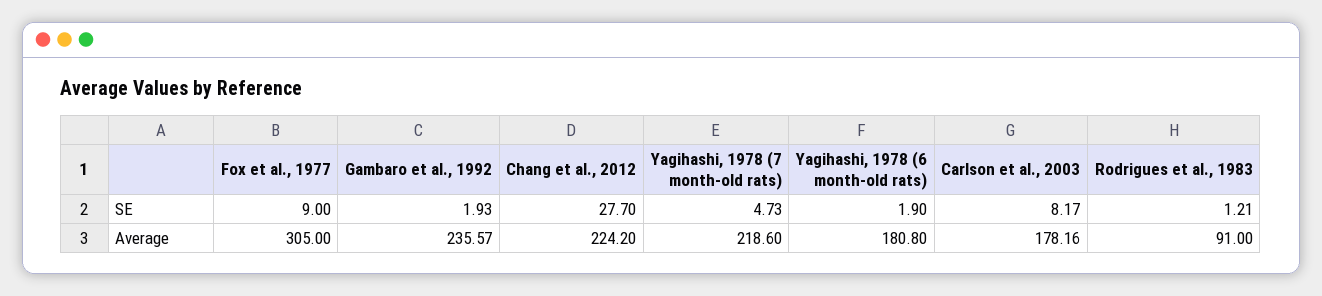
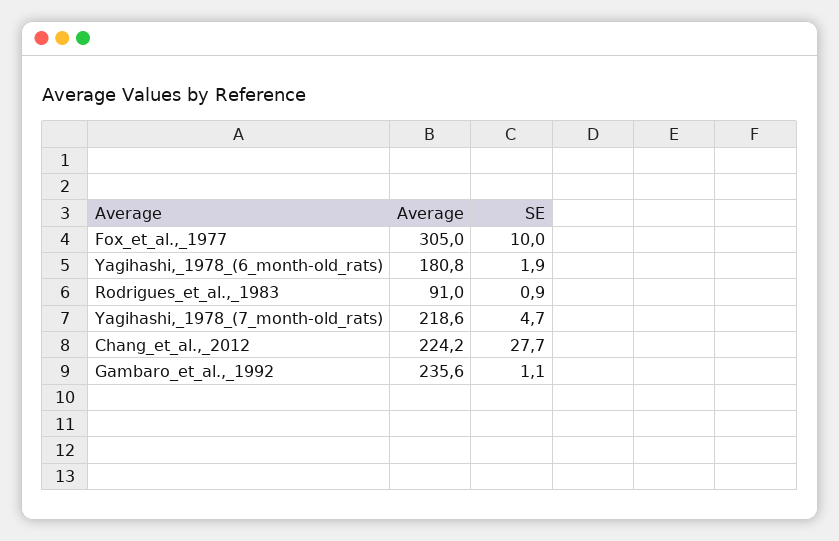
Fox et al., 1977, SE: 9 -> 10
Gambaro et al., 1992, SE: 1.93 -> 1.1
Carlson et al., 2003, SE: 8.17 -> none
Rodrigues et al., 1983, SE: 1.21 -> 0.9
Carlson et al., 2003, Average: 178.16 -> none

